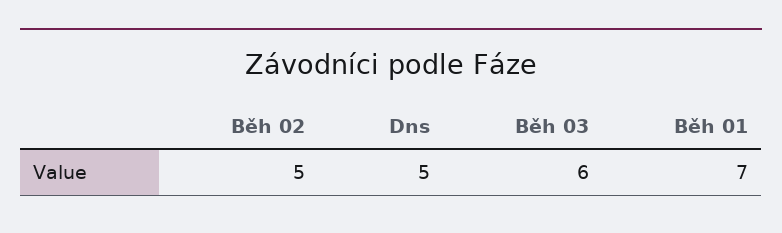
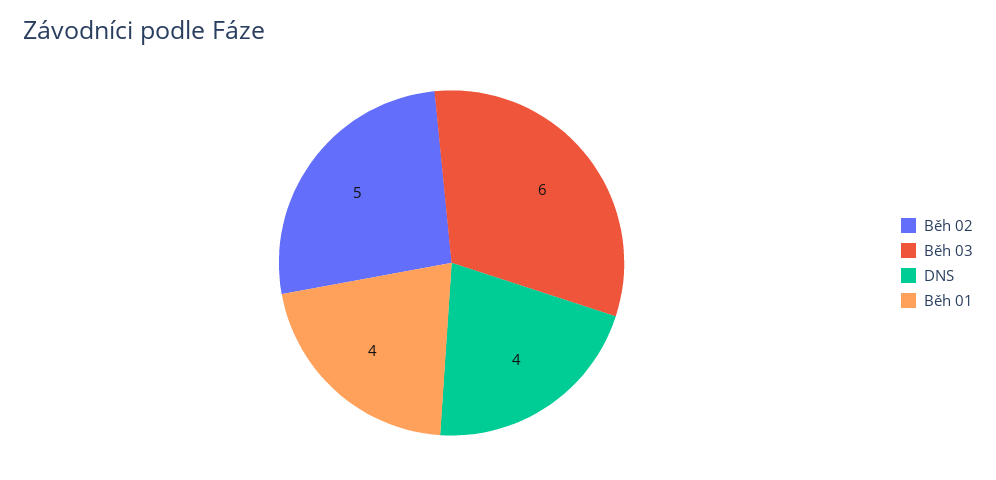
Dns: 5 -> 4
Běh 01: 7 -> 4

